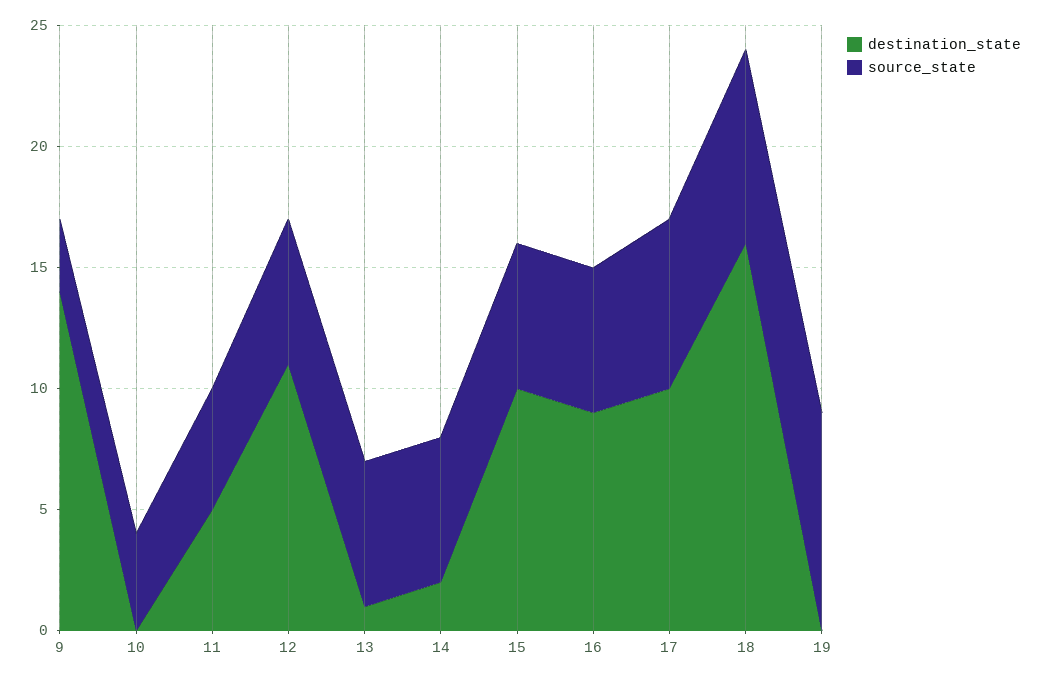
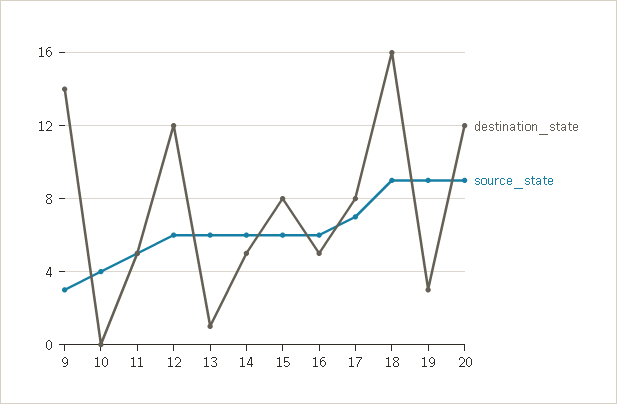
destination_state, 12: 11 -> 12
destination_state, 14: 2 -> 5
destination_state, 15: 10 -> 8
destination_state, 16: 9 -> 5
destination_state, 17: 10 -> 8
source_state, 18: 8 -> 9
destination_state, 19: 0 -> 3
destination_state, 20: none -> 12
source_state, 20: none -> 9

